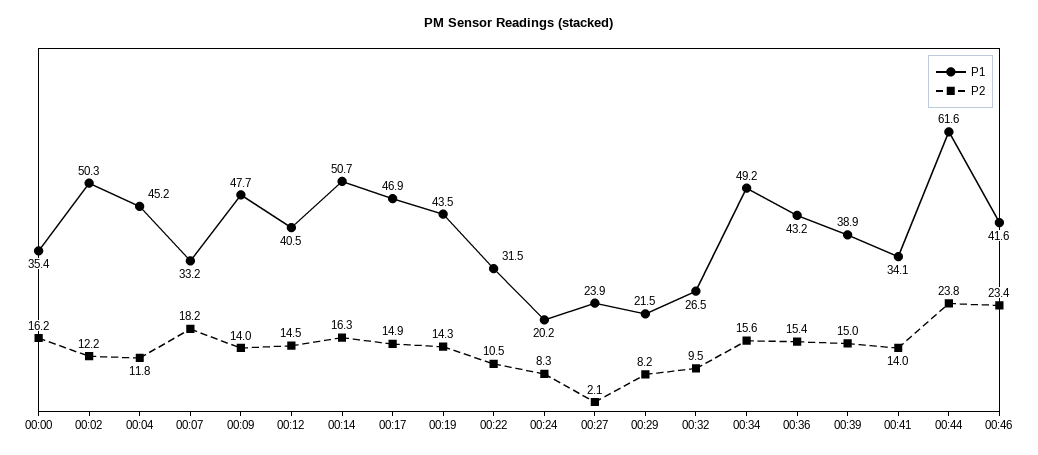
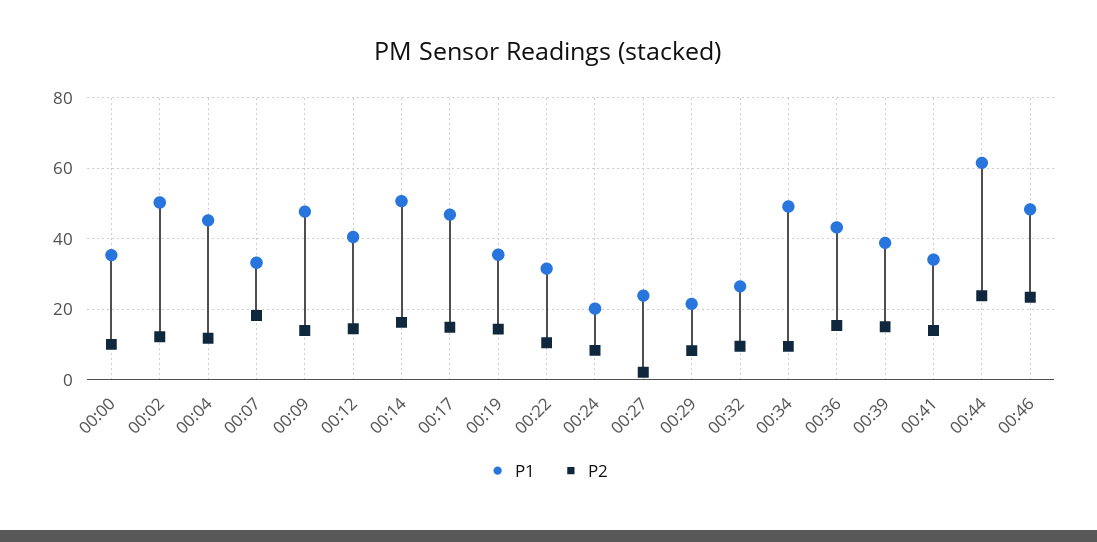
P2, 00:00: 16.2 -> 10
P1, 00:19: 43.5 -> 36
P2, 00:34: 15.6 -> 10
P1, 00:46: 41.6 -> 48

